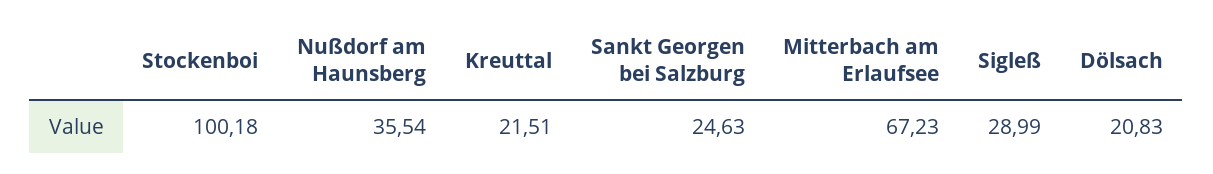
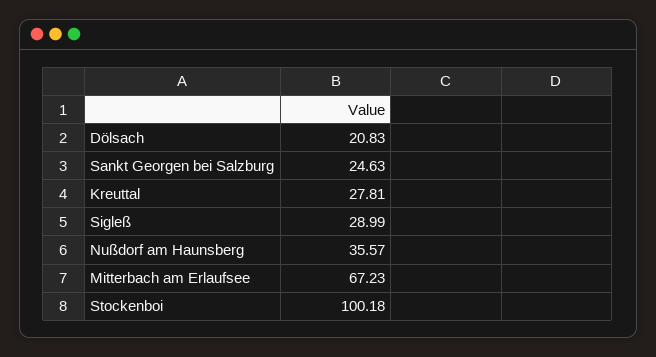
Nußdorf am Haunsberg: 35.54 -> 35.57
Kreuttal: 21.51 -> 27.81

